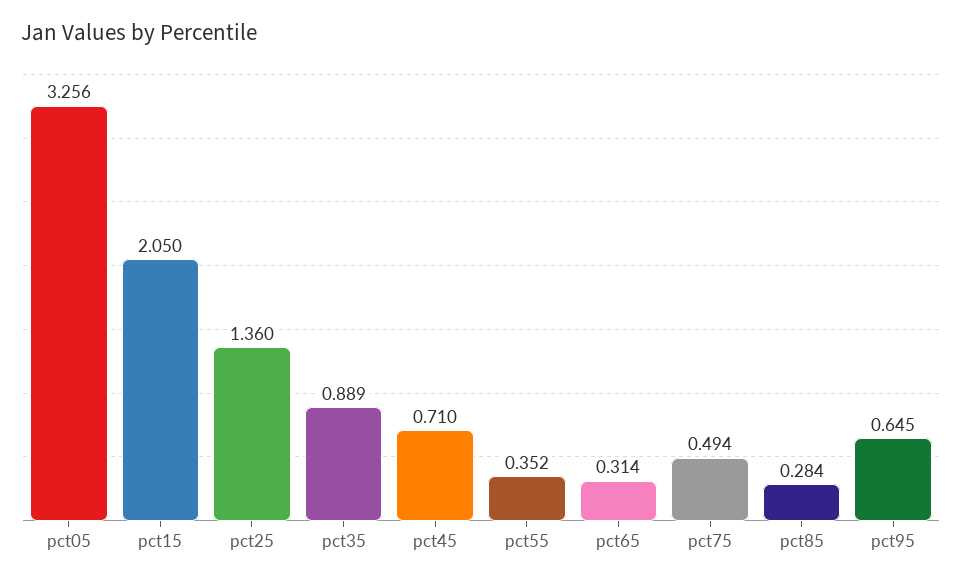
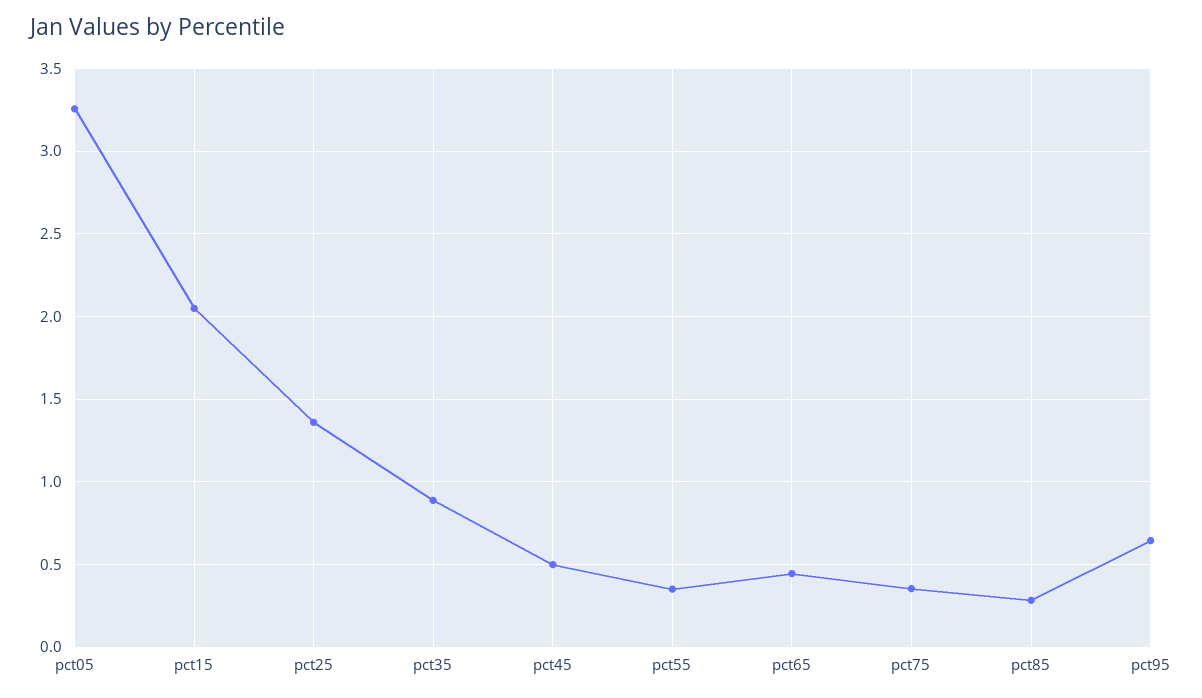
pct45: 0.71 -> 0.5
pct65: 0.314 -> 0.45
pct75: 0.494 -> 0.35

